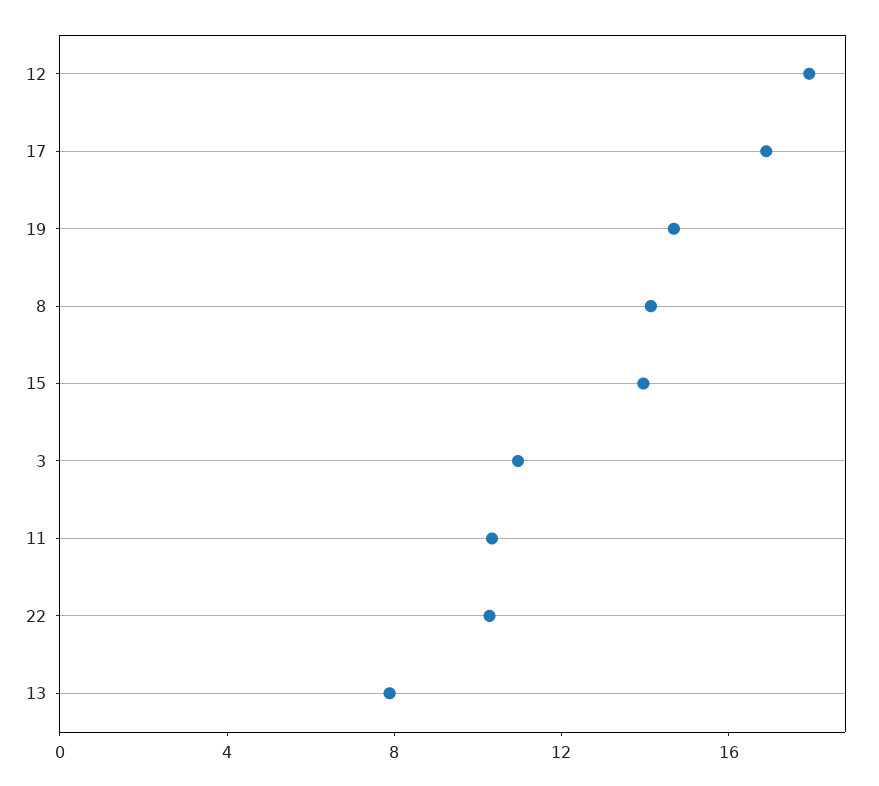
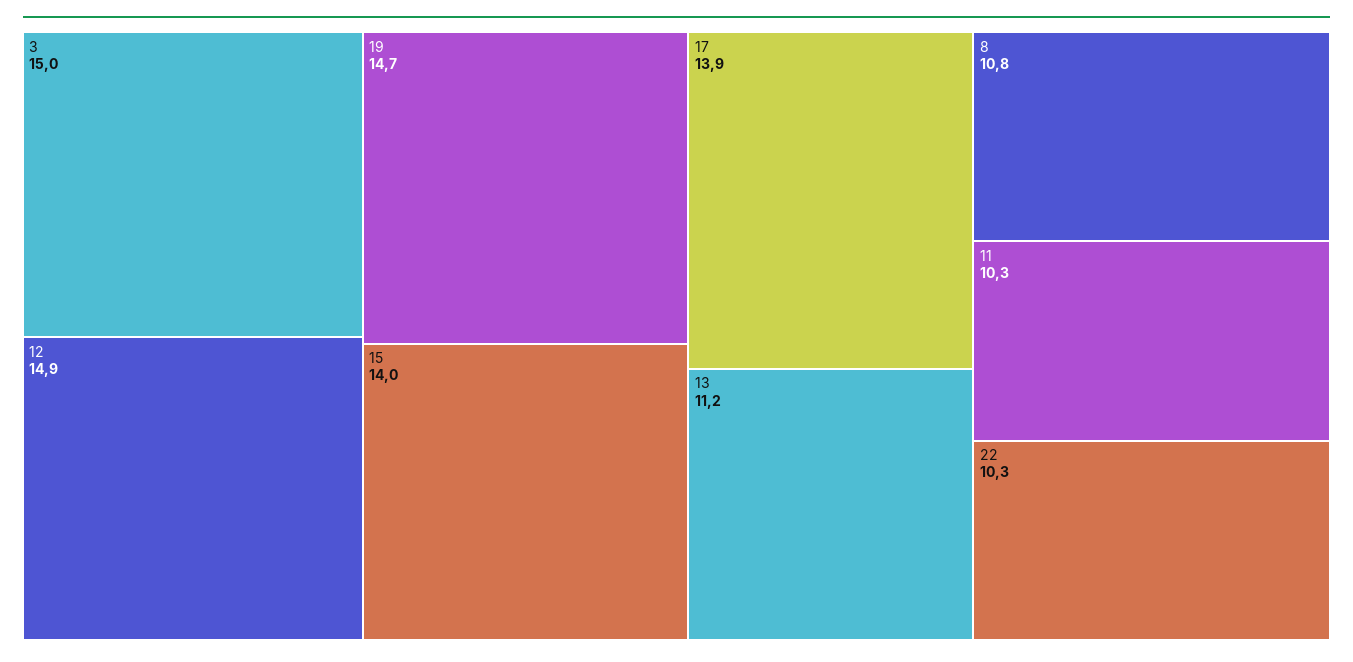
12: 18 -> 14.9
17: 17 -> 13.9
8: 14 -> 10.8
3: 11 -> 15
13: 8 -> 11.2

